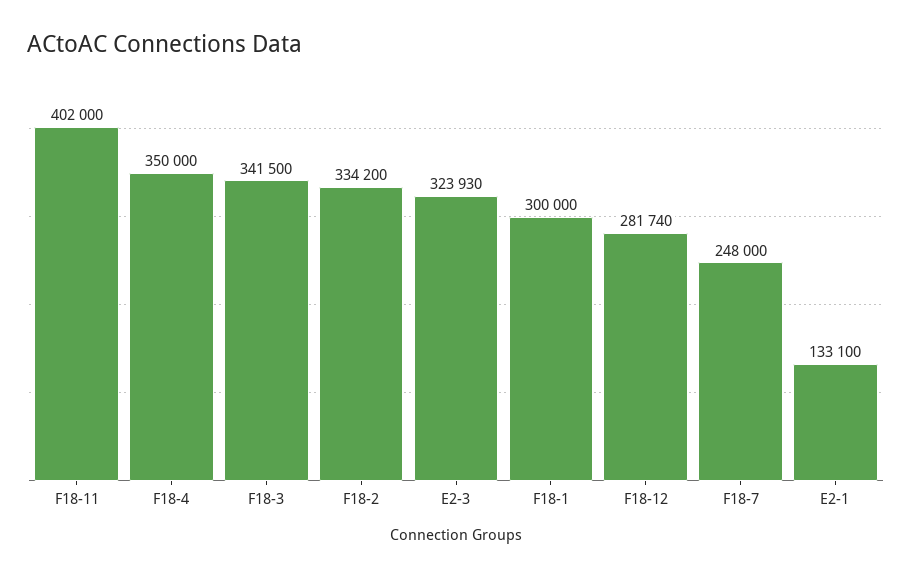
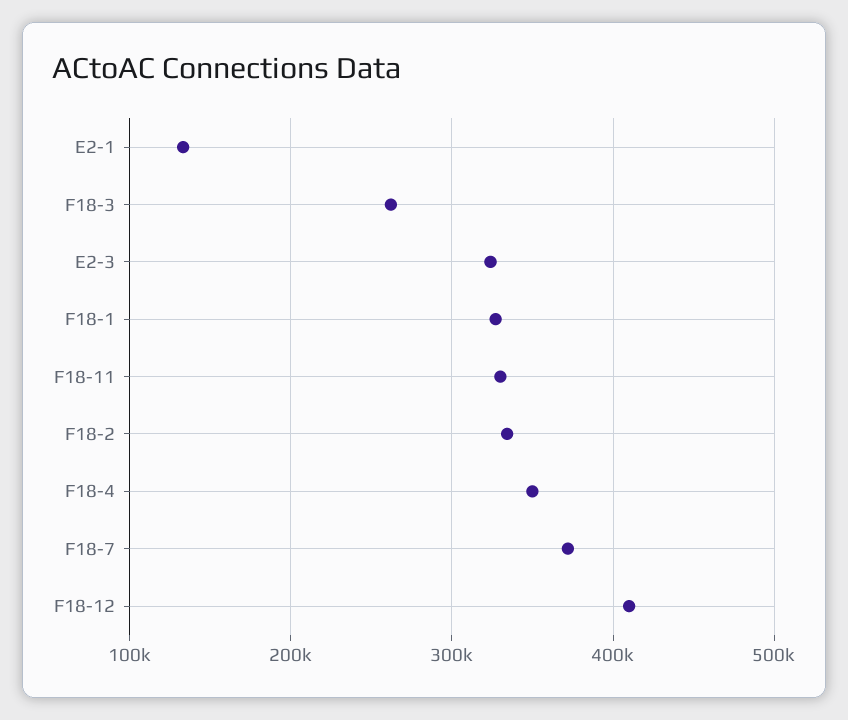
F18-11: 402000 -> 330000
F18-3: 341500 -> 260000
F18-1: 300000 -> 330000
F18-12: 281740 -> 410000
F18-7: 248000 -> 370000

